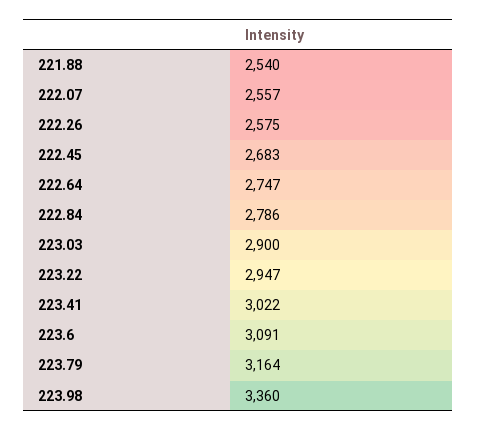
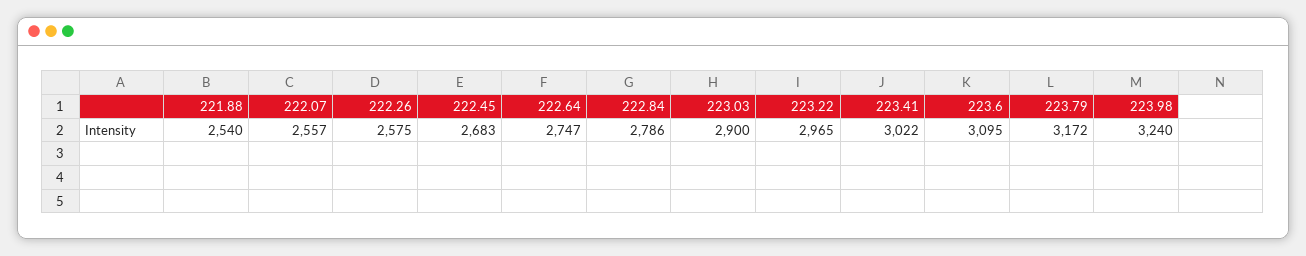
223.22: 2947 -> 2965
223.6: 3091 -> 3095
223.79: 3164 -> 3172
223.98: 3360 -> 3240

